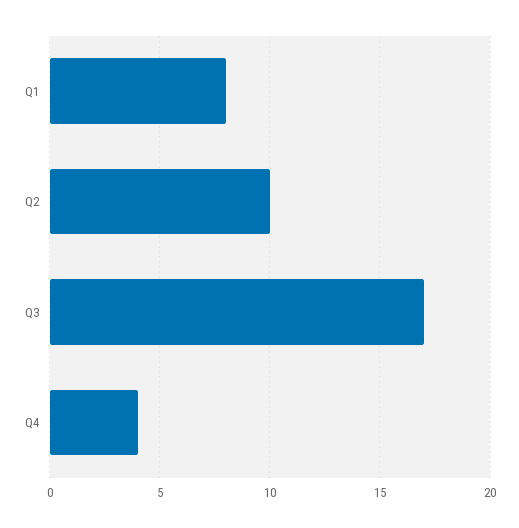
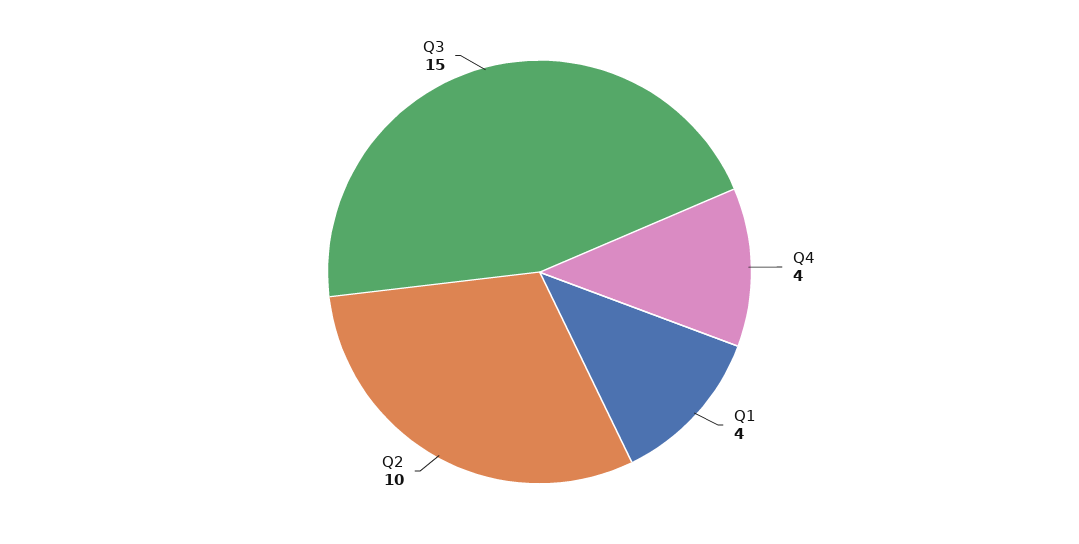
Q1: 8 -> 4
Q3: 17 -> 15

